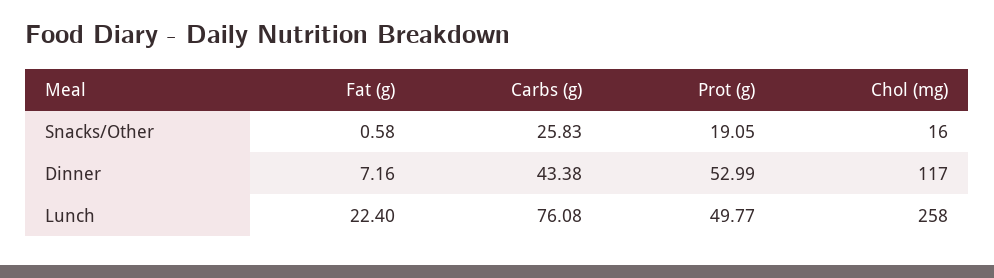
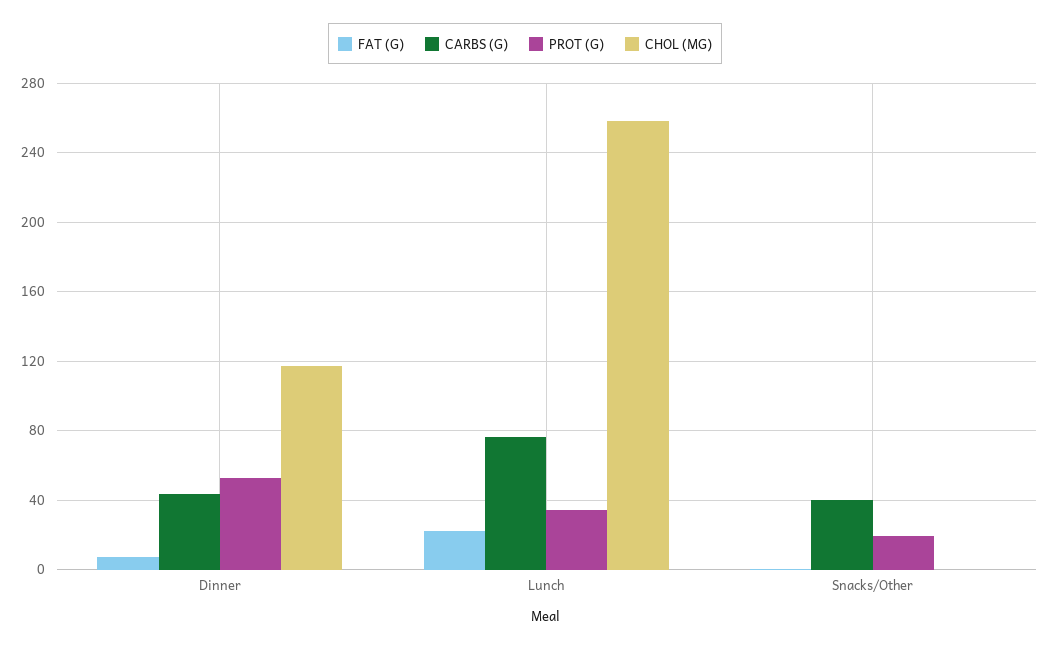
Carbs (g), Snacks/Other: 25.83 -> 40
Chol (mg), Snacks/Other: 16 -> 0
Prot (g), Lunch: 49.77 -> 35

